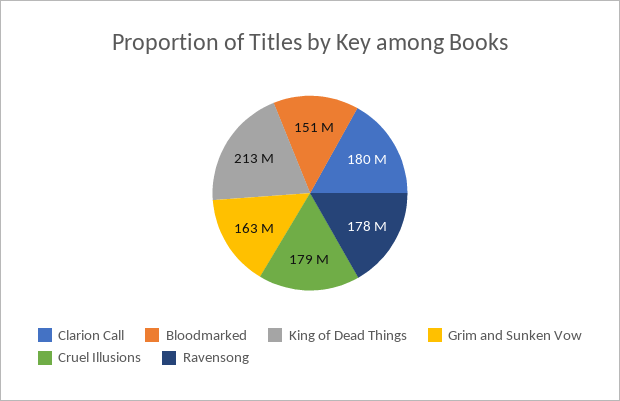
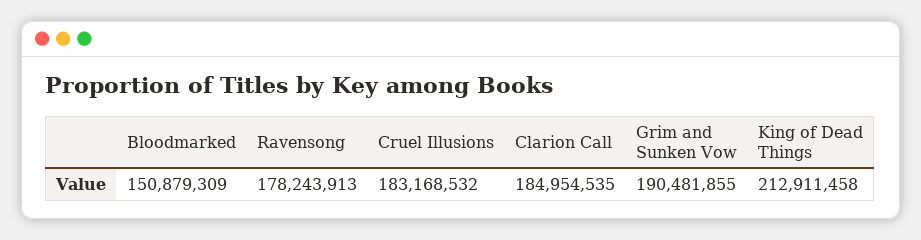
Clarion Call: 180000000 -> 184954535
Grim and Sunken Vow: 163000000 -> 190481855
Cruel Illusions: 179000000 -> 183168532

